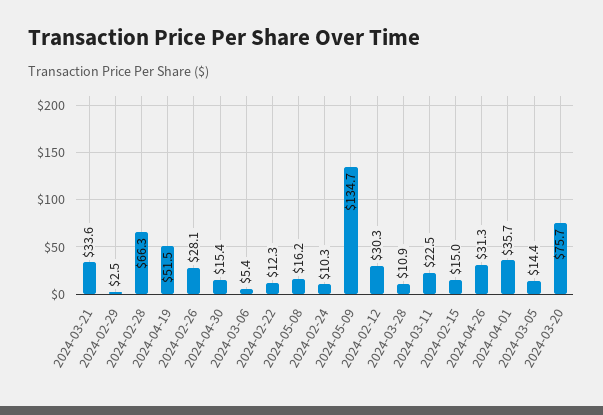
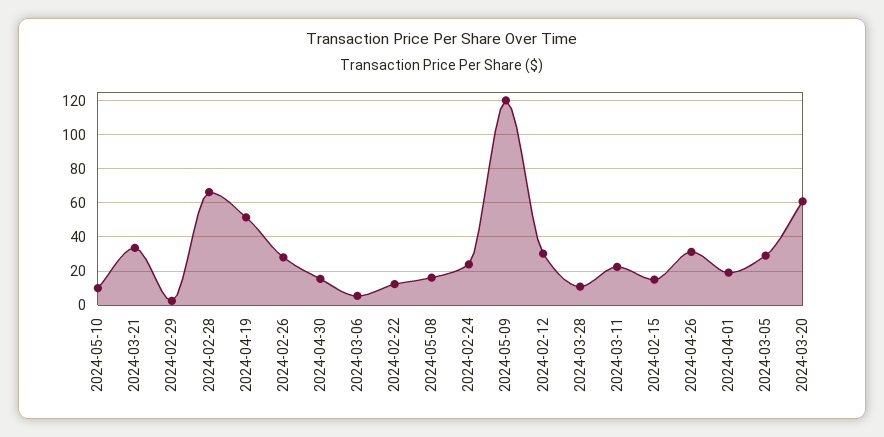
2024-02-24: 10.3 -> 25
2024-05-09: 134.7 -> 120
2024-04-01: 35.7 -> 20
2024-03-05: 14.4 -> 30
2024-03-20: 75.7 -> 60
2024-05-10: none -> 10

